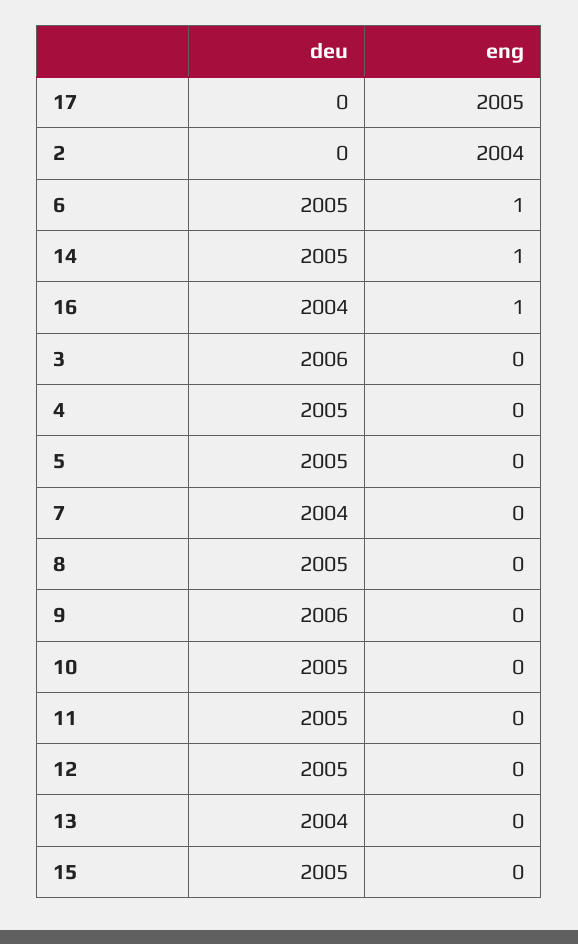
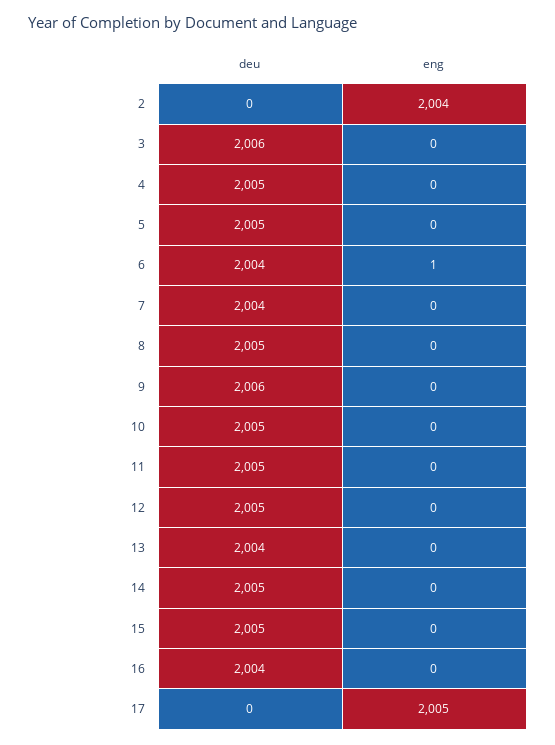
deu, 6: 2005 -> 2004
eng, 14: 1 -> 0
eng, 16: 1 -> 0

